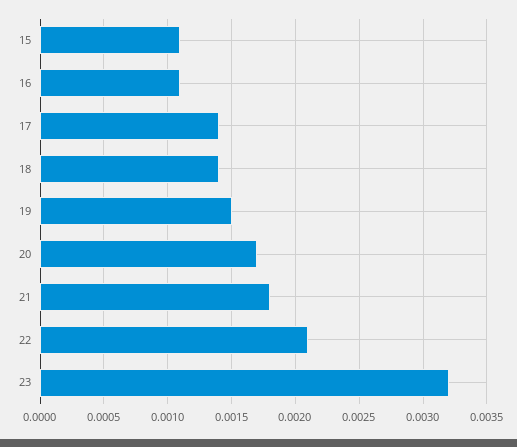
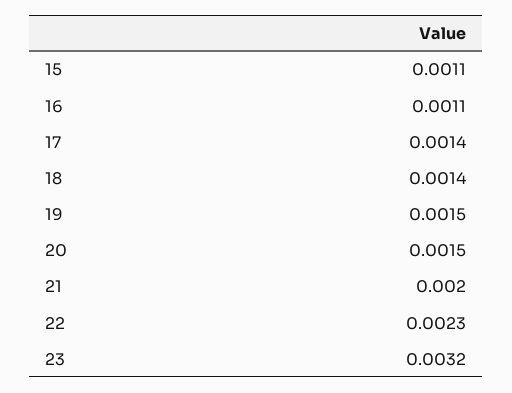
20: 0.0017 -> 0.0015
21: 0.0018 -> 0.002
22: 0.0021 -> 0.0023

